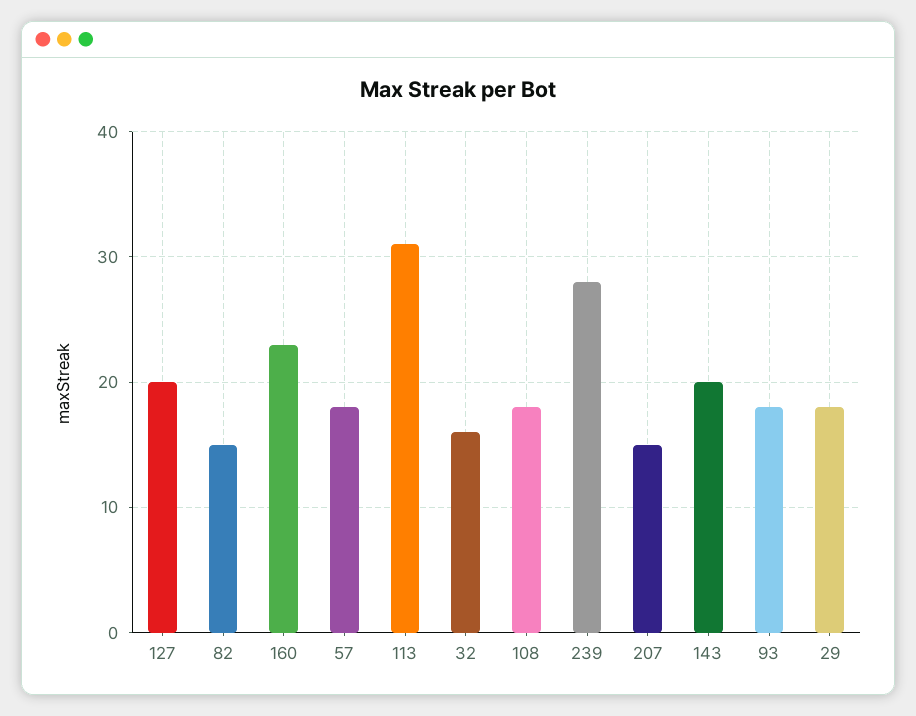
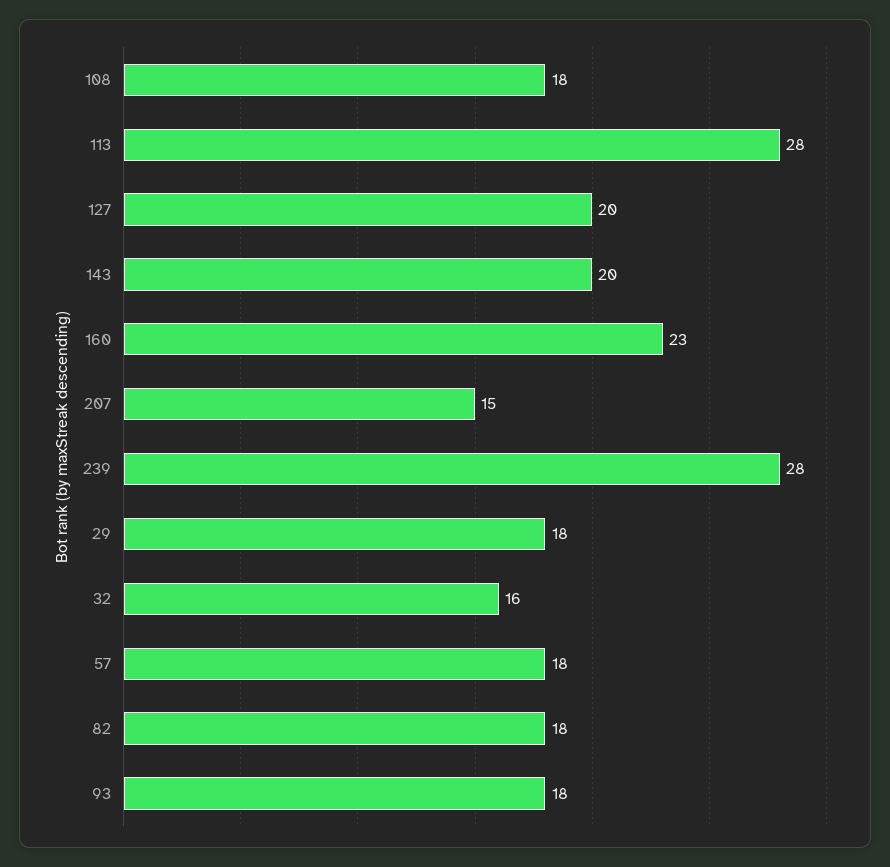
82: 15 -> 18
113: 31 -> 28

